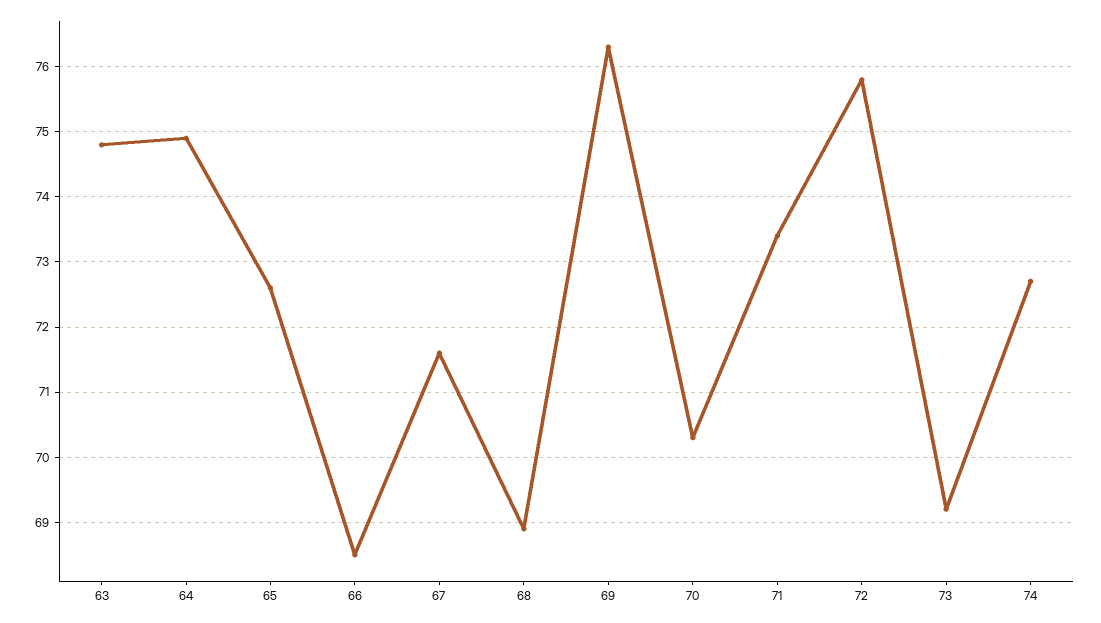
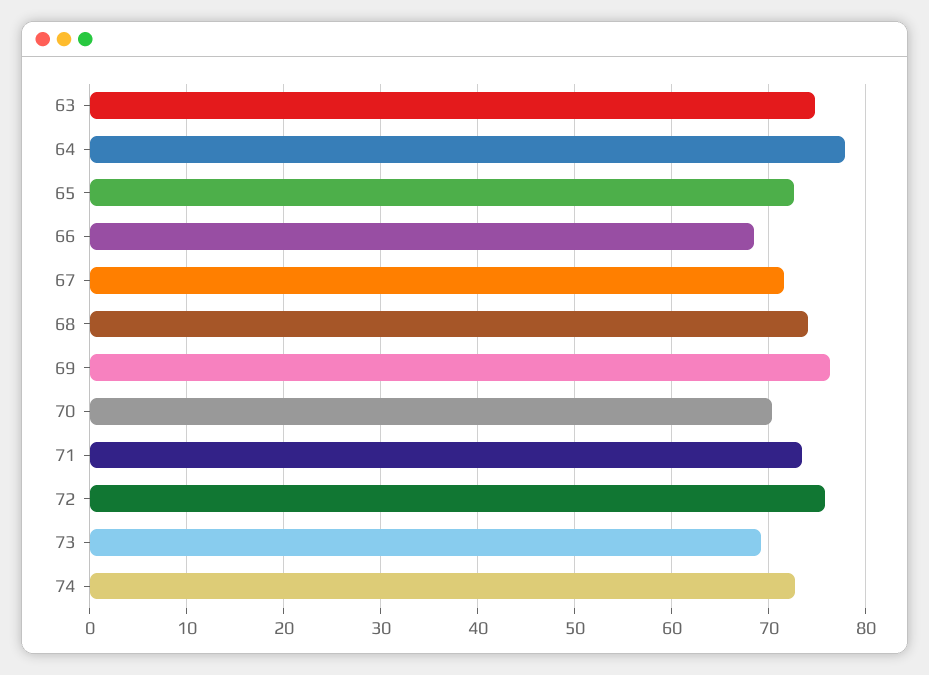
64: 74.9 -> 78
68: 68.9 -> 74

